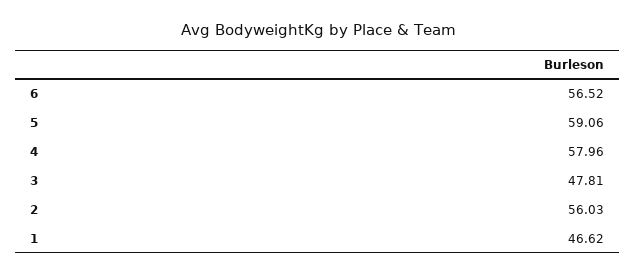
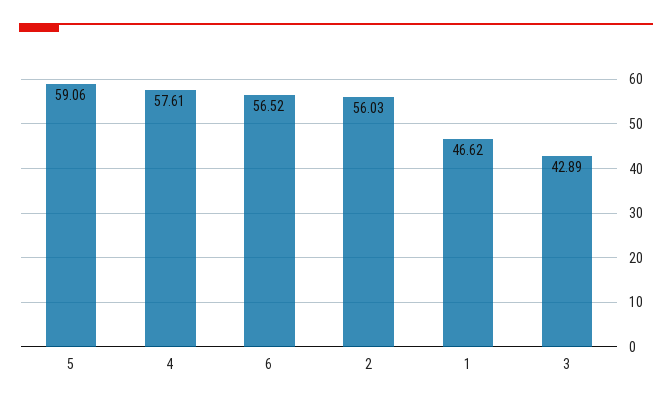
4: 57.96 -> 57.61
3: 47.81 -> 42.89

